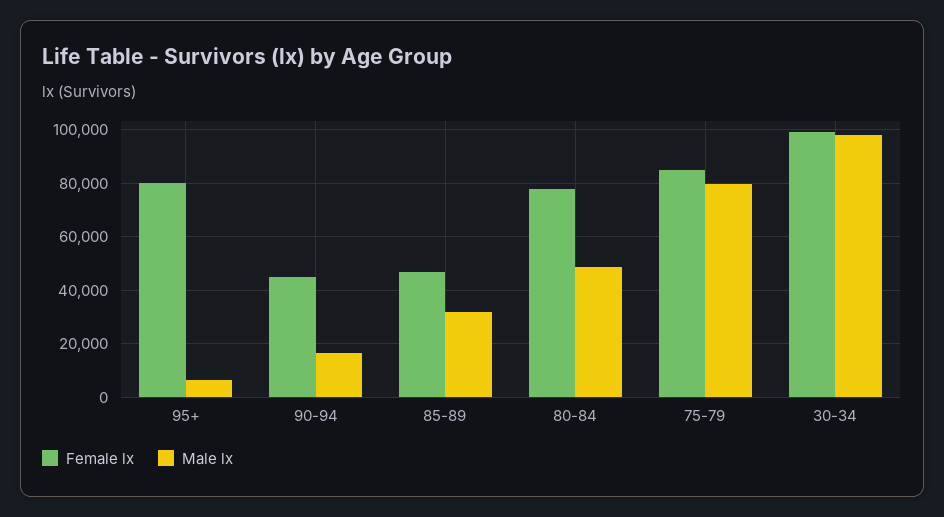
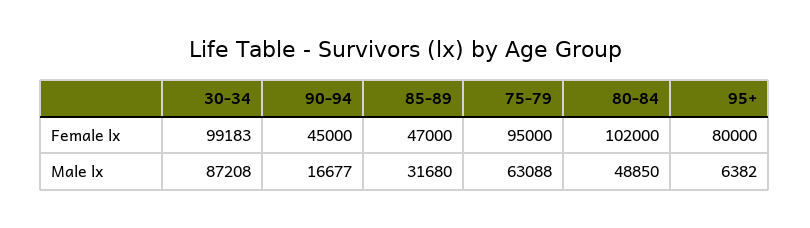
Female lx, 80-84: 77500 -> 102000
Female lx, 75-79: 85000 -> 95000
Male lx, 75-79: 80000 -> 63088
Male lx, 30-34: 97500 -> 87208

